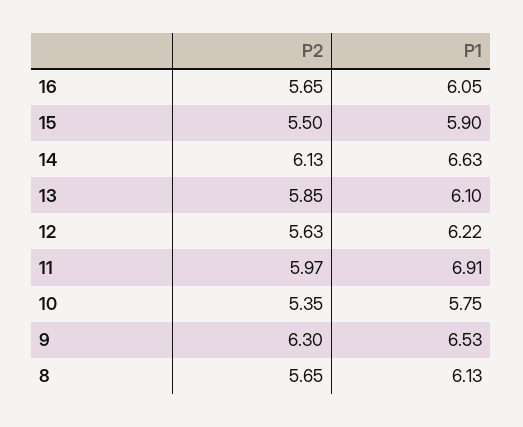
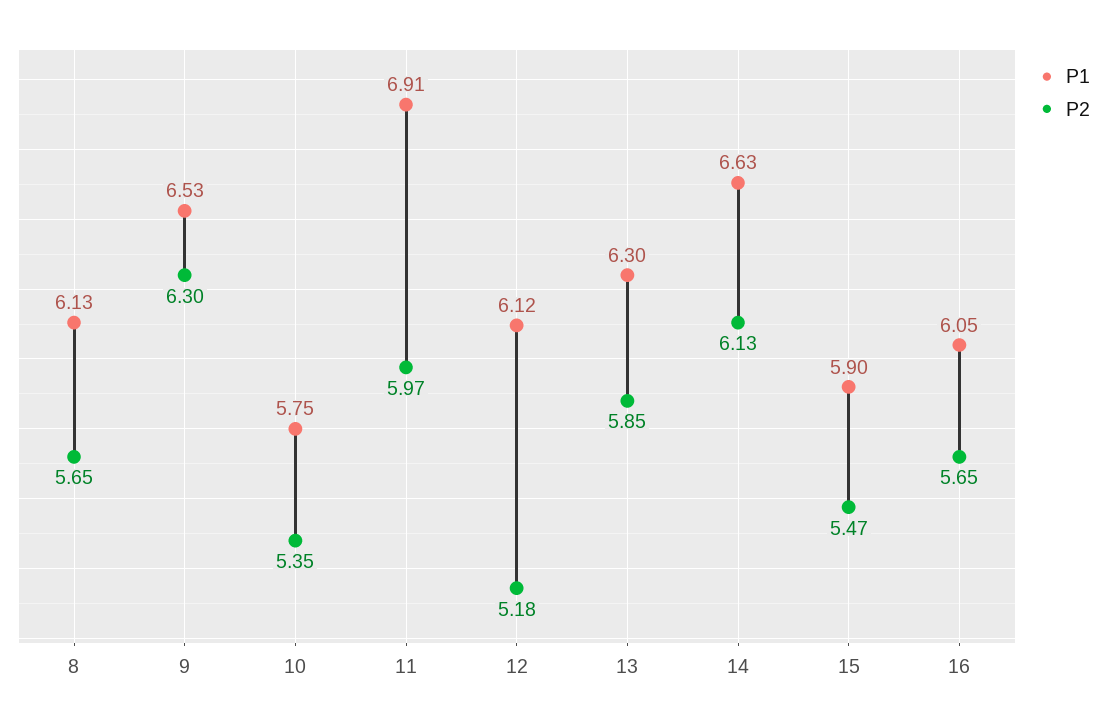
P2, 15: 5.5 -> 5.47
P1, 13: 6.1 -> 6.3
P2, 12: 5.63 -> 5.18
P1, 12: 6.22 -> 6.12

